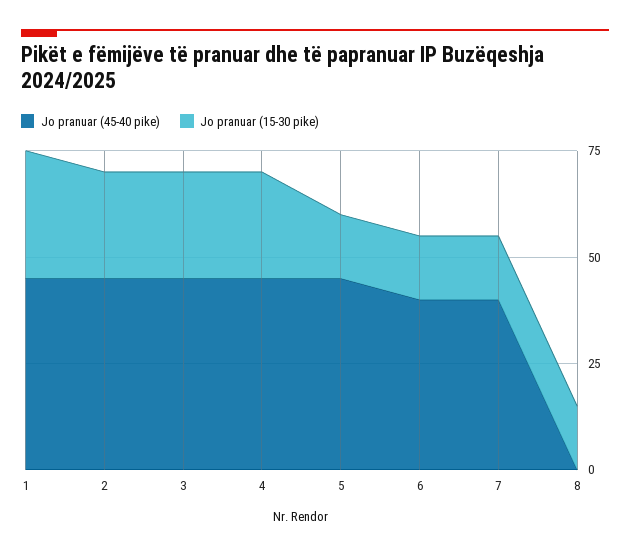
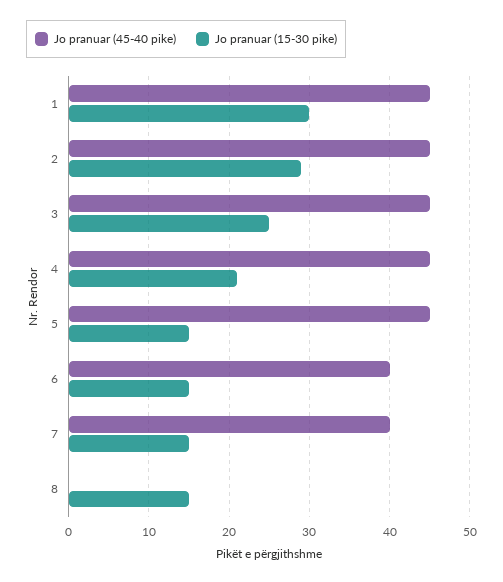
Jo pranuar (15-30 pike), 2: 25 -> 29
Jo pranuar (15-30 pike), 4: 25 -> 21

